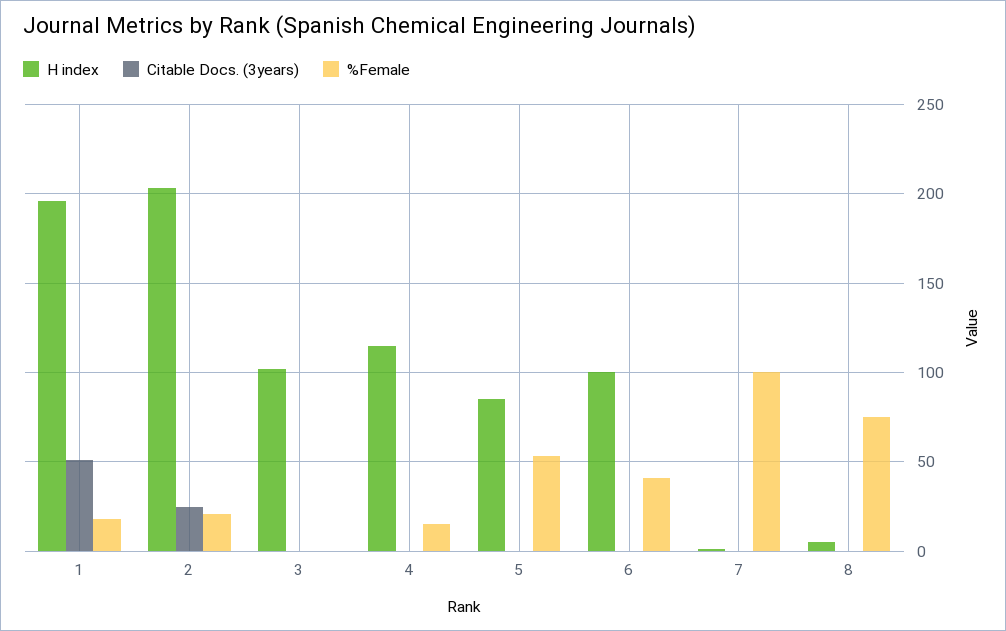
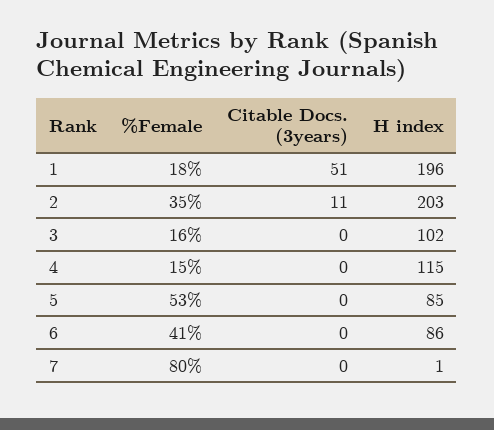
Citable Docs. (3years), 2: 25 -> 11
%Female, 2: 20 -> 35
%Female, 3: 0 -> 16
H index, 6: 100 -> 86
%Female, 7: 100 -> 80
H index, 8: 5 -> none
Citable Docs. (3years), 8: 0 -> none
%Female, 8: 75 -> none

